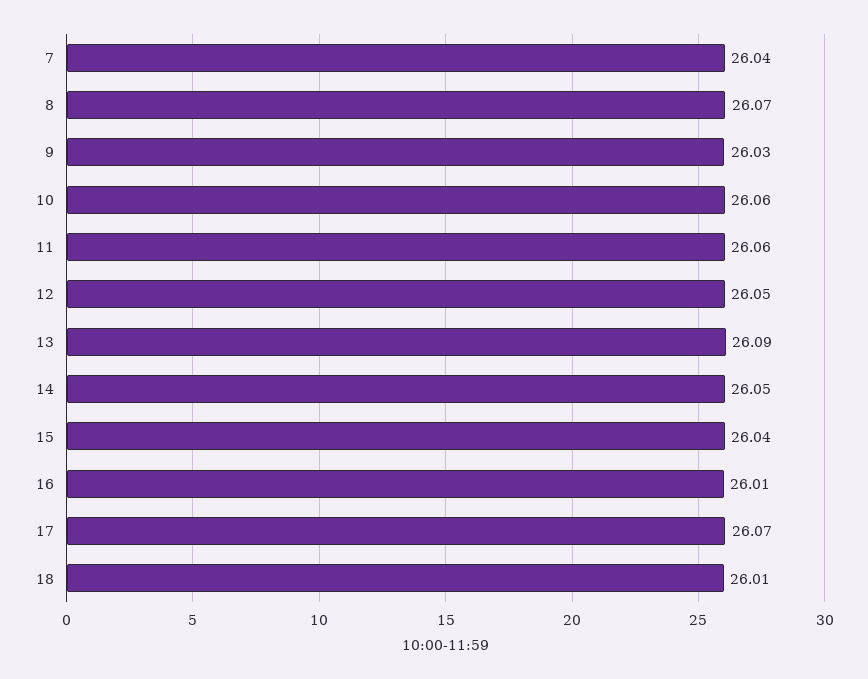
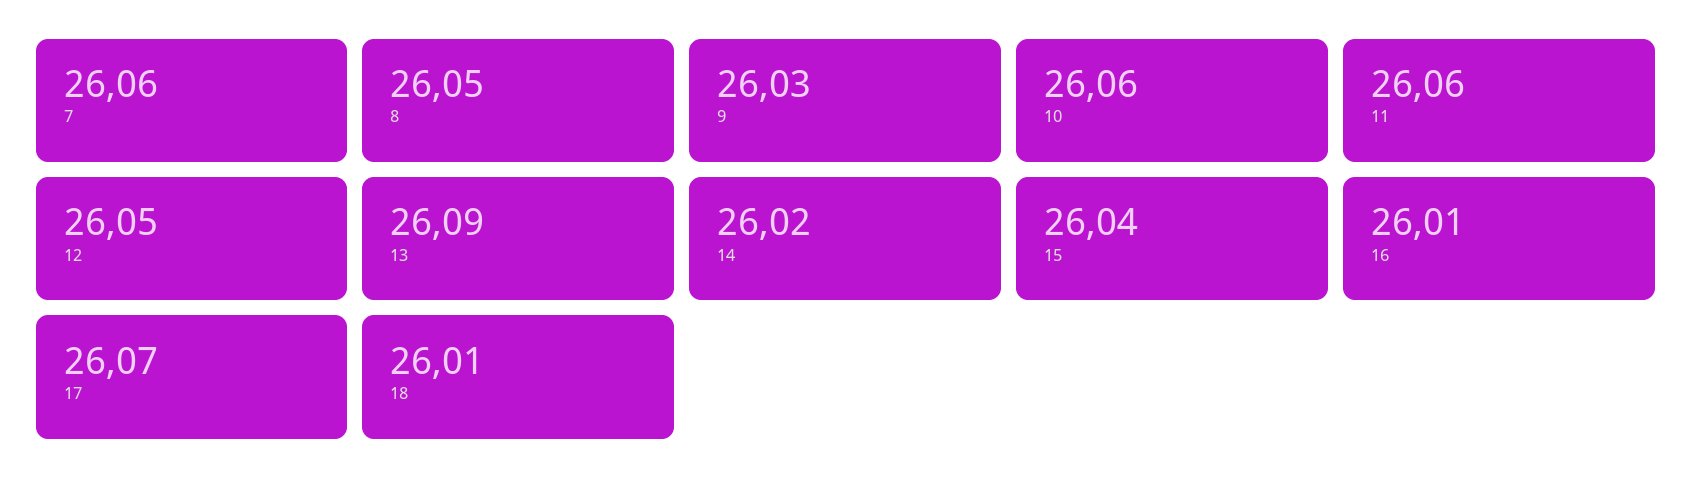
7: 26.04 -> 26.06
8: 26.07 -> 26.05
14: 26.05 -> 26.02

